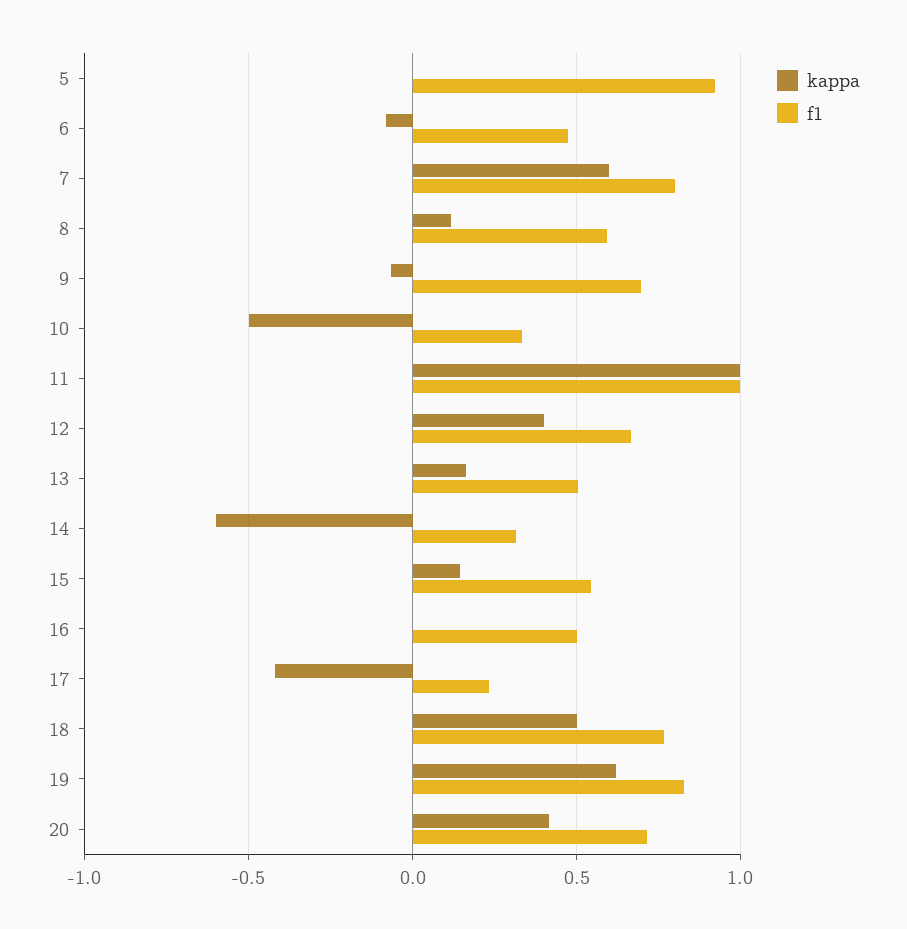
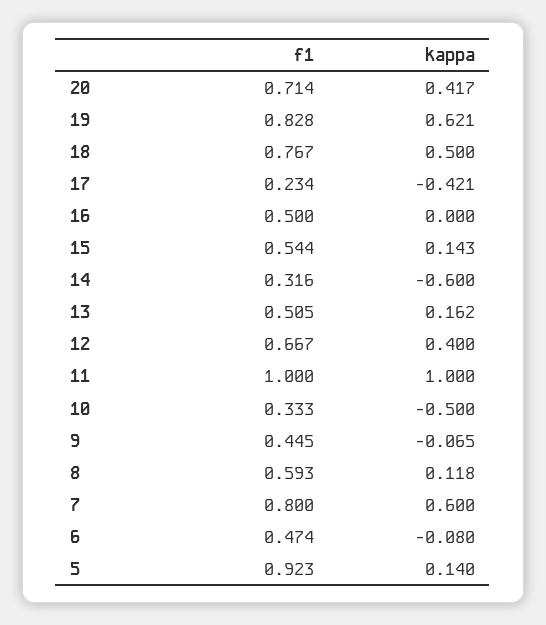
kappa, 5: 0 -> 0.14
f1, 9: 0.7 -> 0.445

